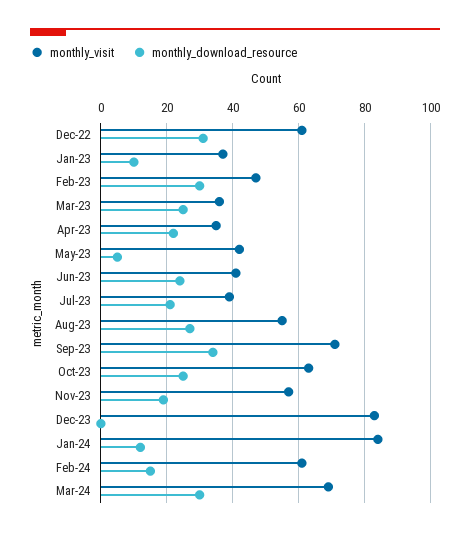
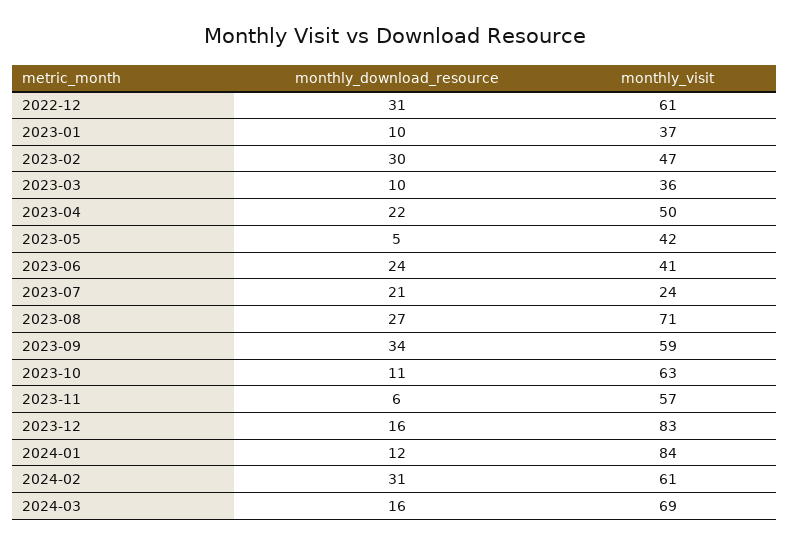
monthly_download_resource, Mar-23: 25 -> 10
monthly_visit, Apr-23: 35 -> 50
monthly_visit, Jul-23: 40 -> 24
monthly_visit, Aug-23: 55 -> 71
monthly_visit, Sep-23: 70 -> 59
monthly_download_resource, Oct-23: 25 -> 11
monthly_download_resource, Nov-23: 20 -> 6
monthly_download_resource, Dec-23: 0 -> 16
monthly_download_resource, Feb-24: 15 -> 31
monthly_download_resource, Mar-24: 30 -> 16

